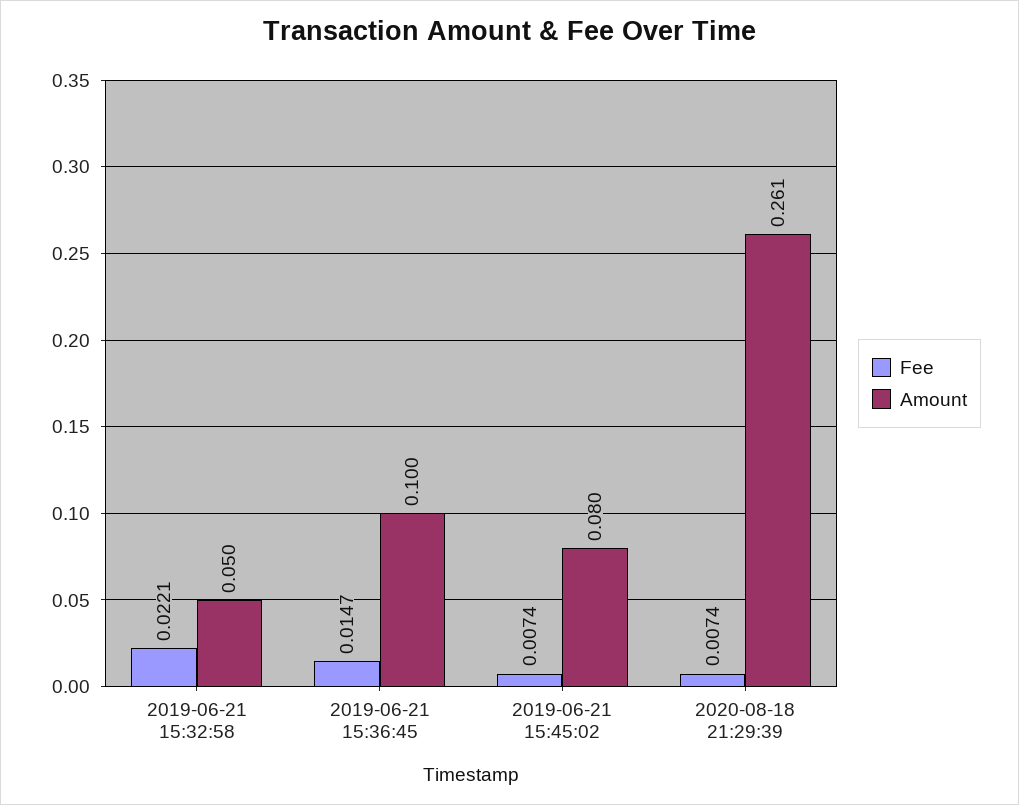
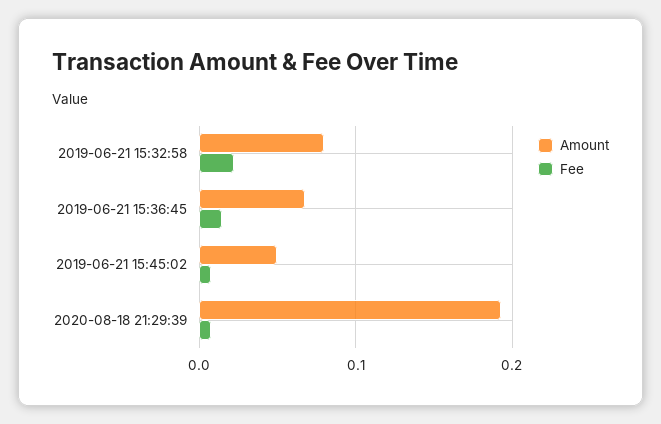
Amount, 2019-06-21 15:32:58: 0.05 -> 0.08
Amount, 2019-06-21 15:36:45: 0.1 -> 0.07
Amount, 2019-06-21 15:45:02: 0.08 -> 0.05
Amount, 2020-08-18 21:29:39: 0.261 -> 0.19

